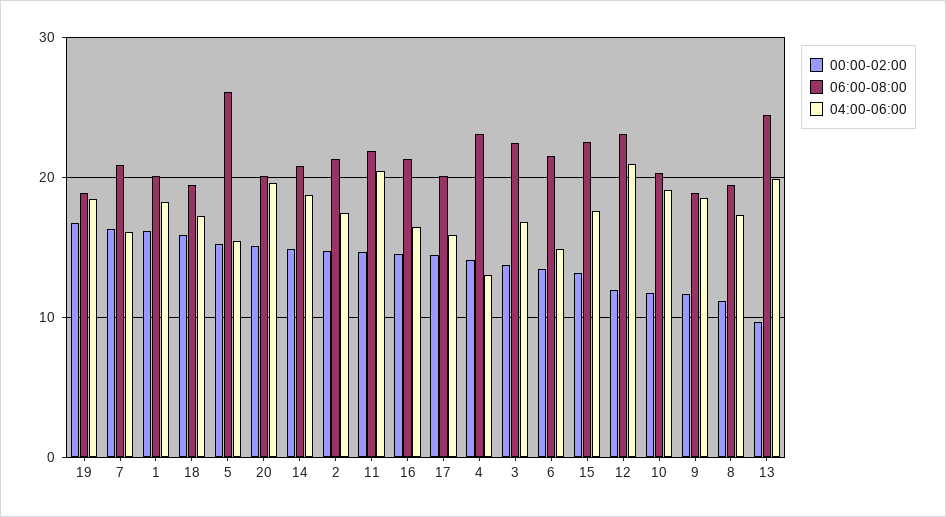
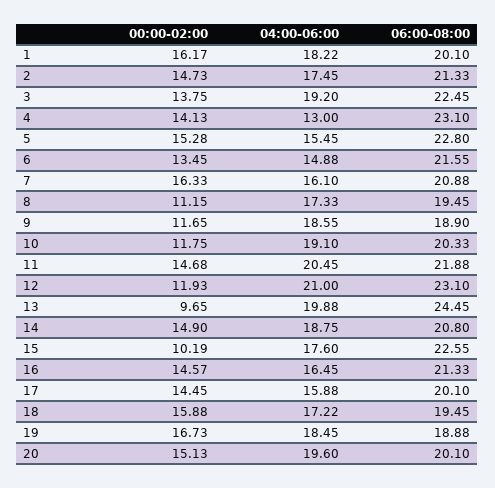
06:00-08:00, 5: 26 -> 22.8
04:00-06:00, 3: 17 -> 19.2
00:00-02:00, 15: 13 -> 10.19

